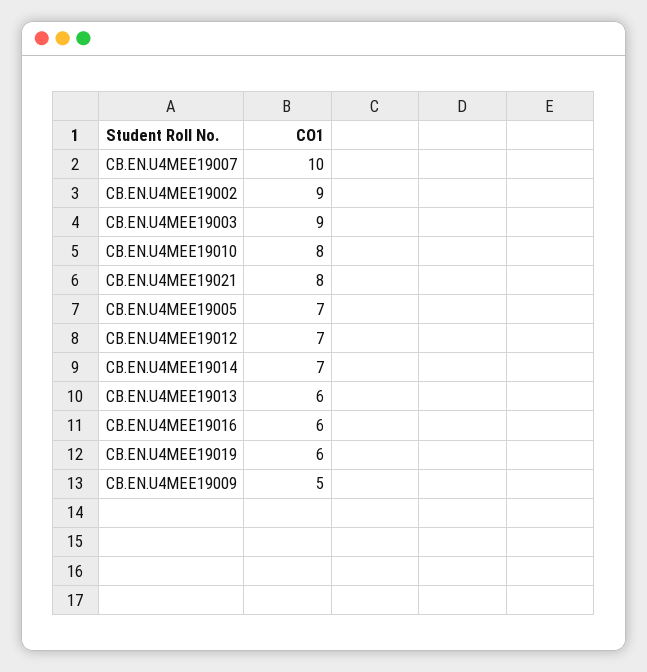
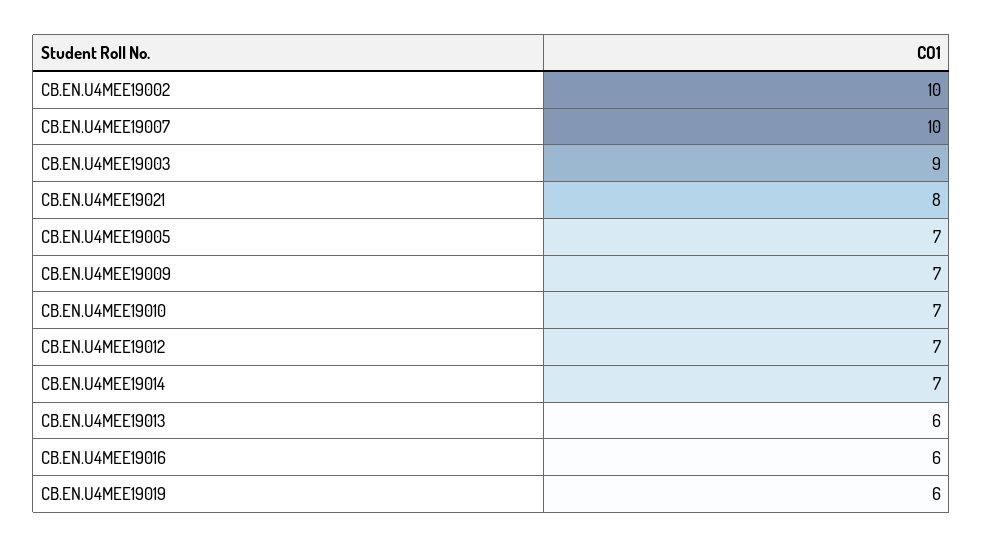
CB.EN.U4MEE19002: 9 -> 10
CB.EN.U4MEE19010: 8 -> 7
CB.EN.U4MEE19009: 5 -> 7

